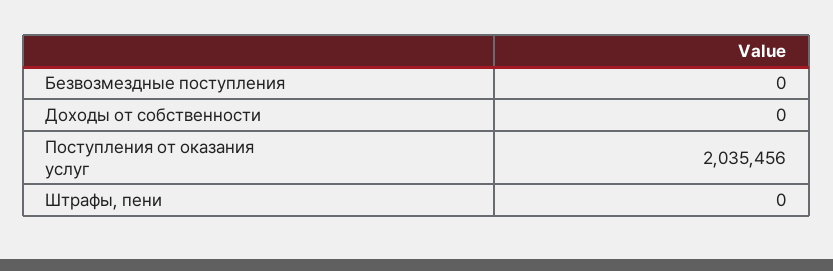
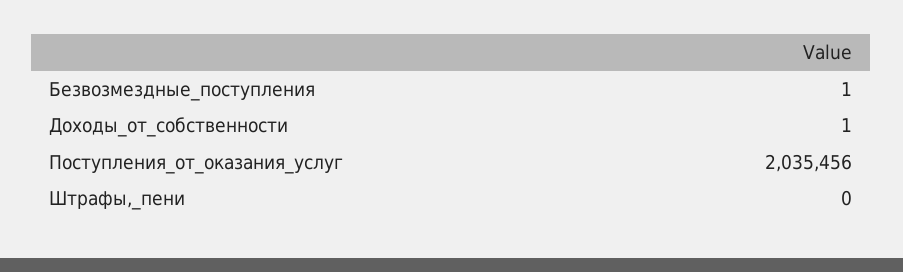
Безвозмездные поступления: 0 -> 1
Доходы от собственности: 0 -> 1

